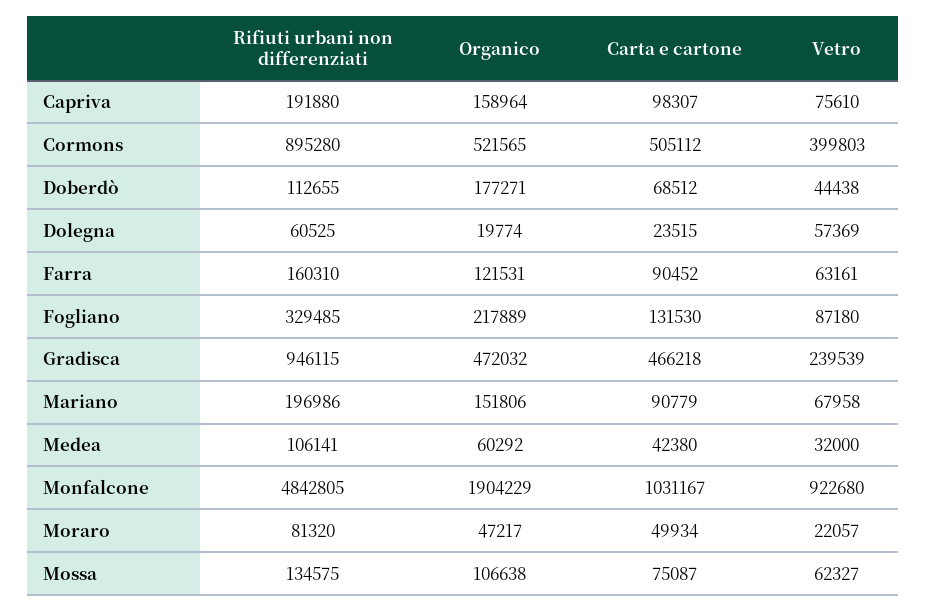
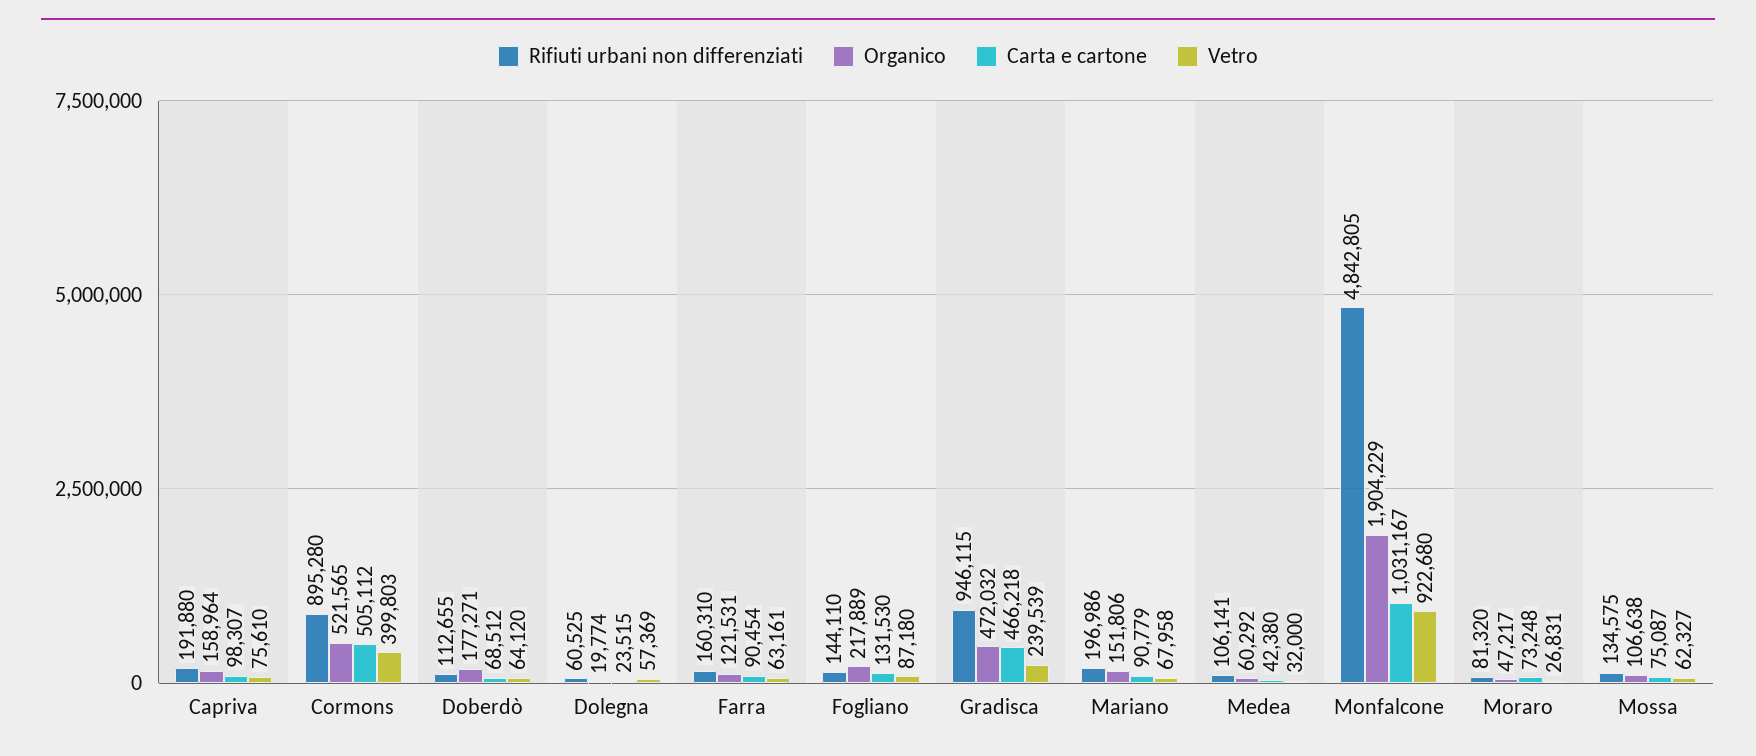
Vetro, Doberdò: 44438 -> 64120
Carta e cartone, Farra: 90452 -> 90454
Rifiuti urbani non differenziati, Fogliano: 329485 -> 144110
Carta e cartone, Moraro: 49934 -> 73248
Vetro, Moraro: 22057 -> 26831

